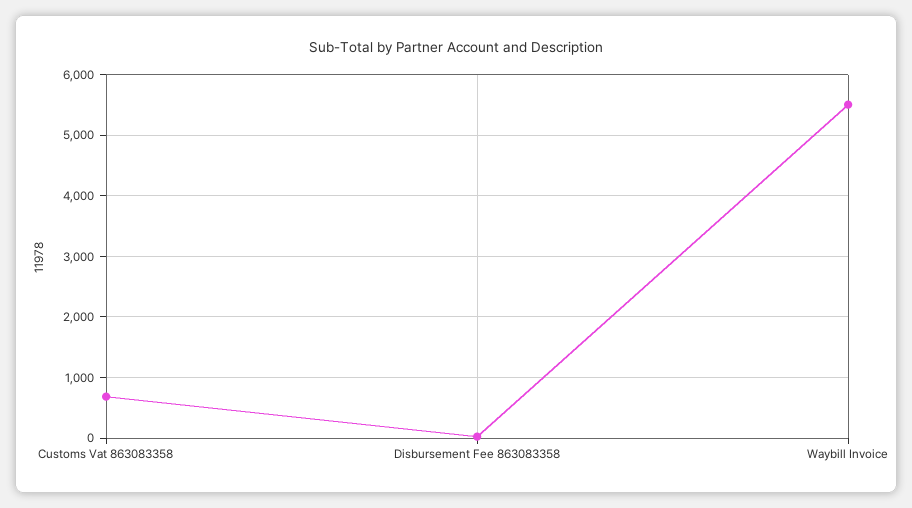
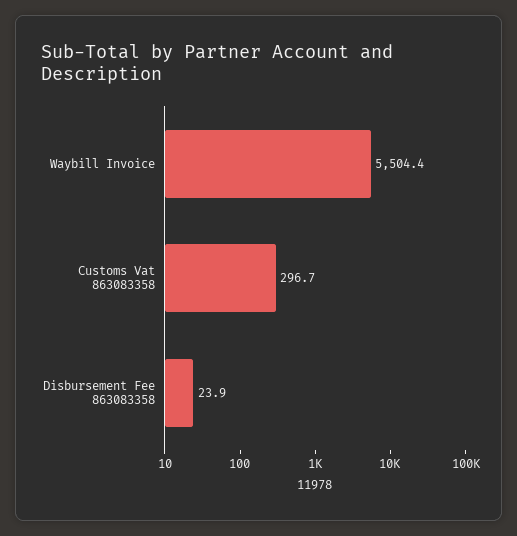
Customs Vat 863083358: 700 -> 296.7

